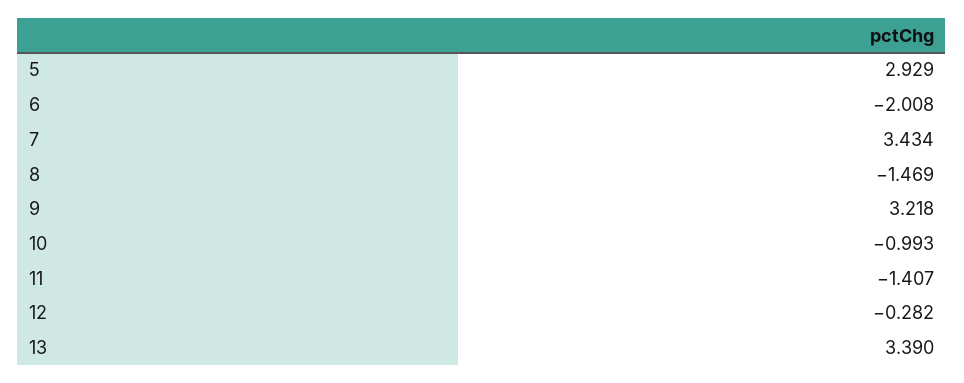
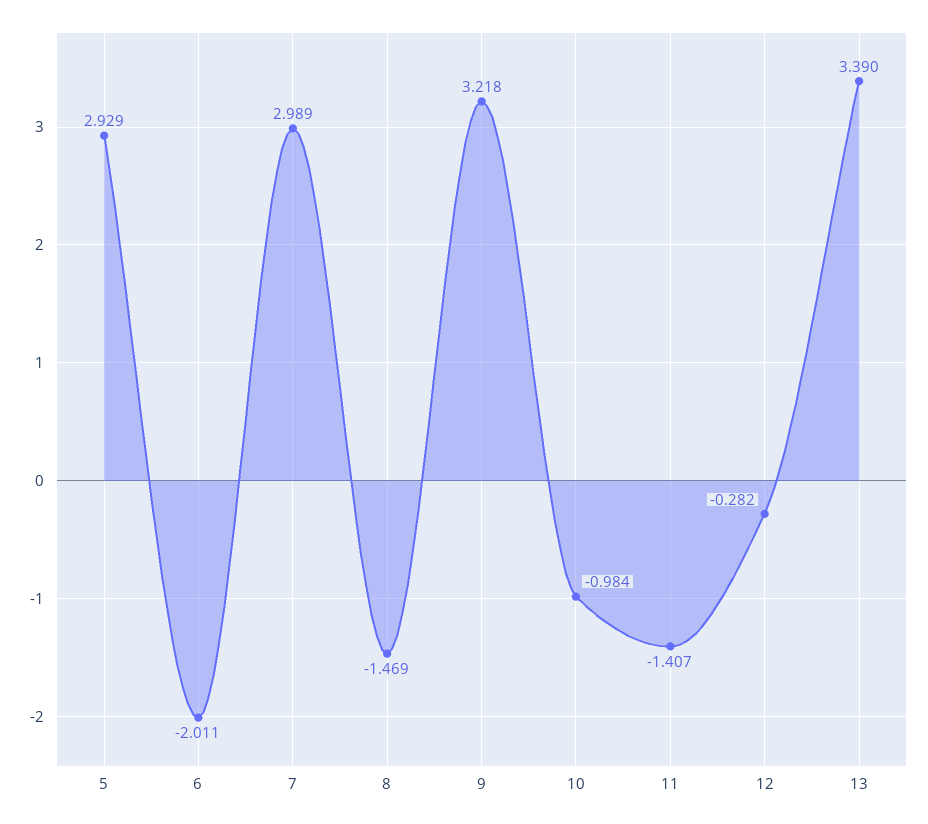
6: -2.008 -> -2.011
7: 3.434 -> 2.989
10: -0.993 -> -0.984

